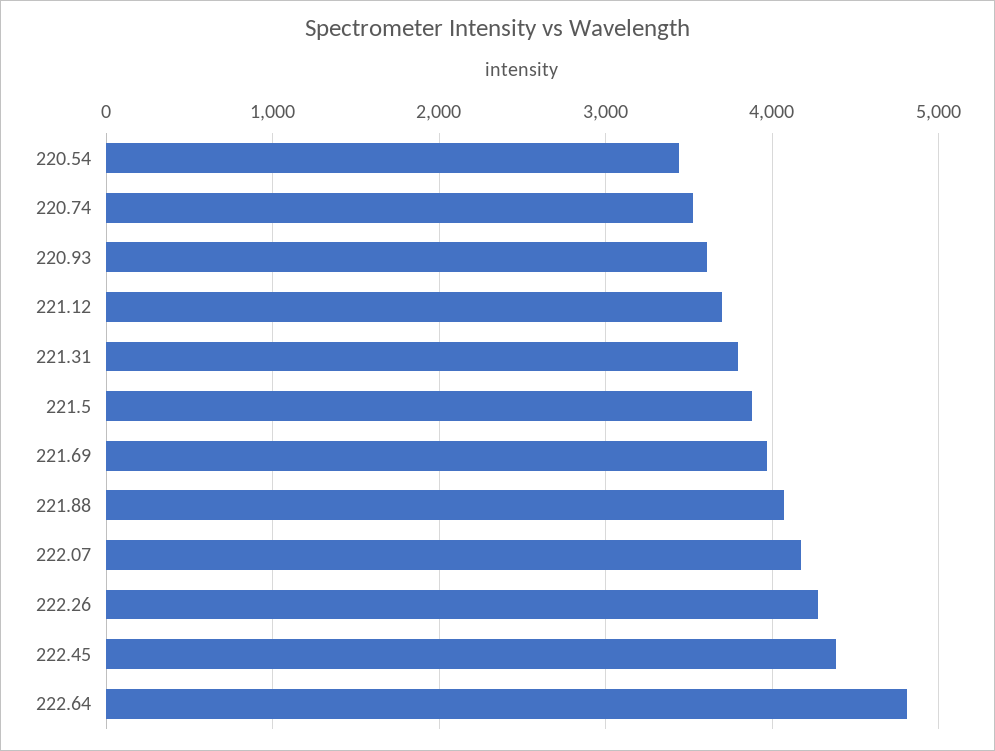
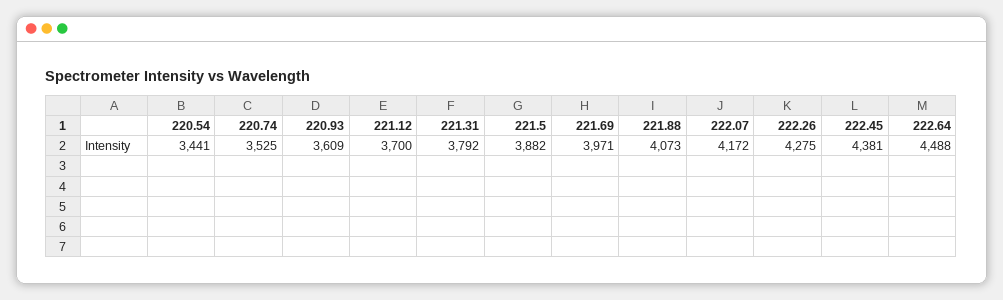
222.64: 4800 -> 4488

